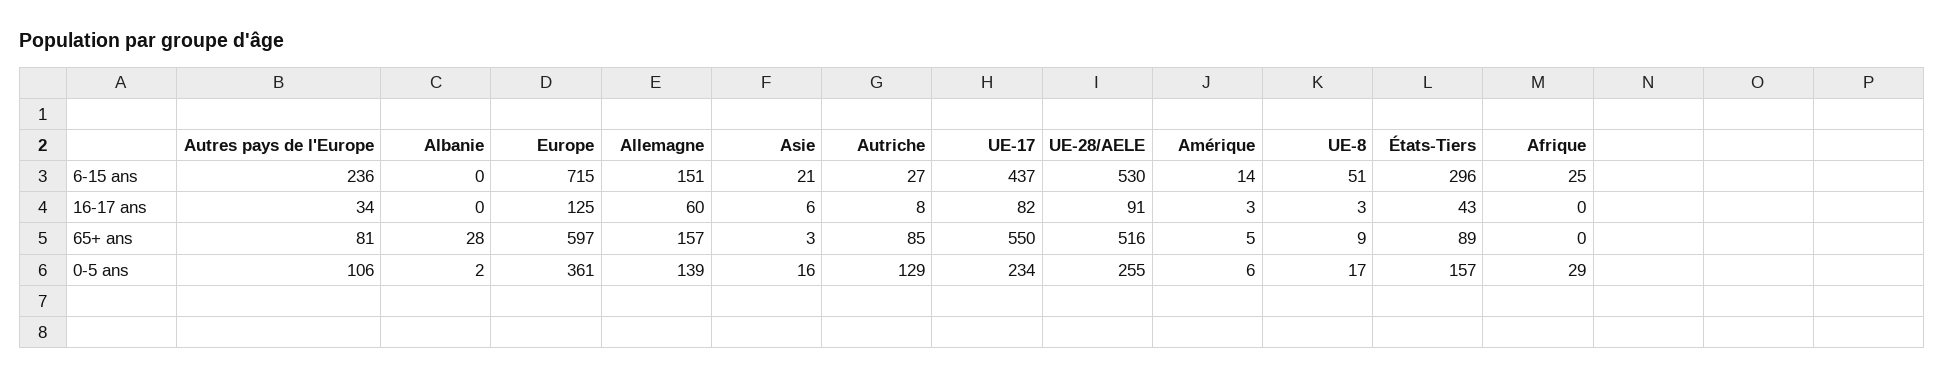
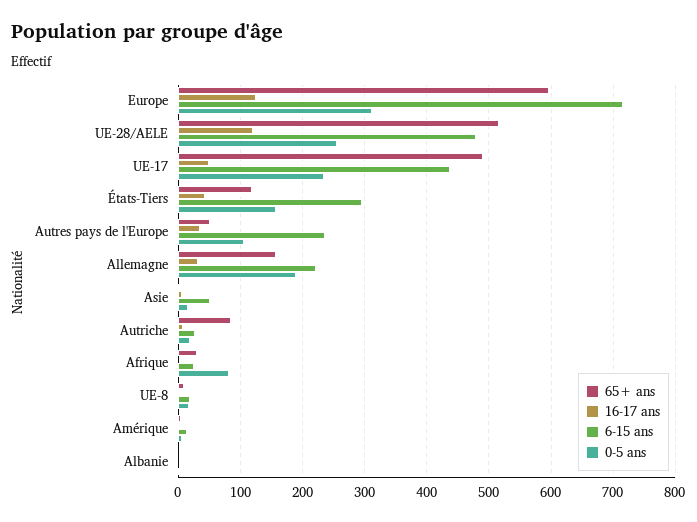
6-15 ans, Allemagne: 151 -> 220
6-15 ans, Asie: 21 -> 50
6-15 ans, UE-28/AELE: 530 -> 480
6-15 ans, UE-8: 51 -> 20
16-17 ans, Allemagne: 60 -> 30
16-17 ans, UE-17: 82 -> 50
16-17 ans, UE-28/AELE: 91 -> 120
65+ ans, Autres pays de l'Europe: 81 -> 50
65+ ans, Albanie: 28 -> 0
65+ ans, UE-17: 550 -> 490
65+ ans, États-Tiers: 89 -> 120
65+ ans, Afrique: 0 -> 30
0-5 ans, Europe: 361 -> 310
0-5 ans, Allemagne: 139 -> 190
0-5 ans, Autriche: 129 -> 20
0-5 ans, Afrique: 29 -> 80

